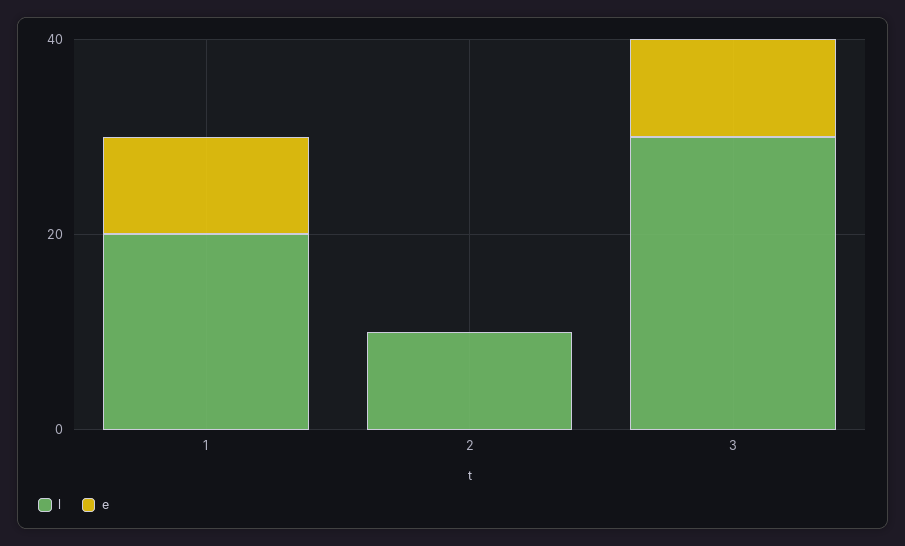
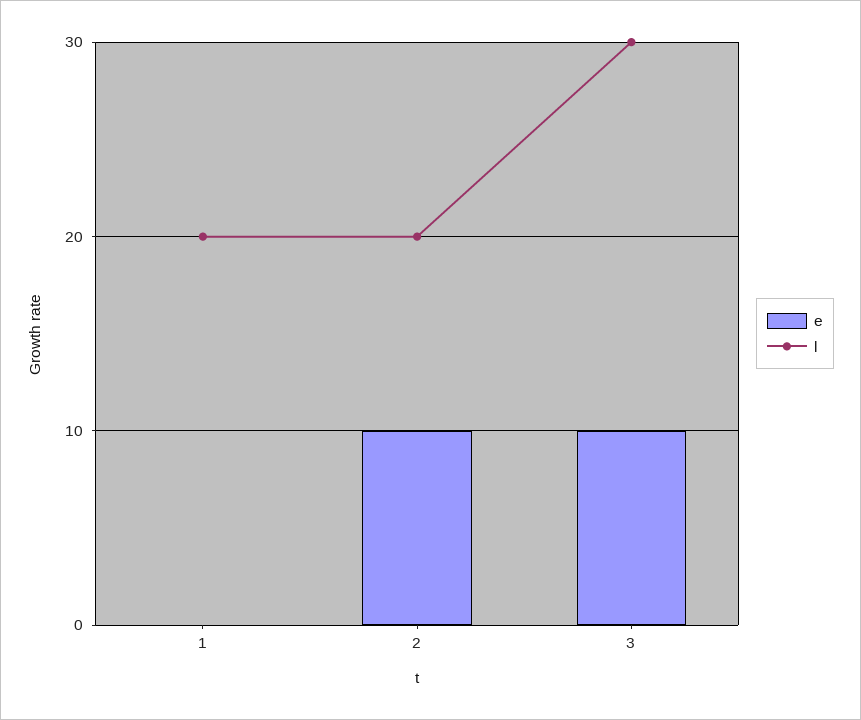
e, 1: 10 -> 0
l, 2: 10 -> 20
e, 2: 0 -> 10

